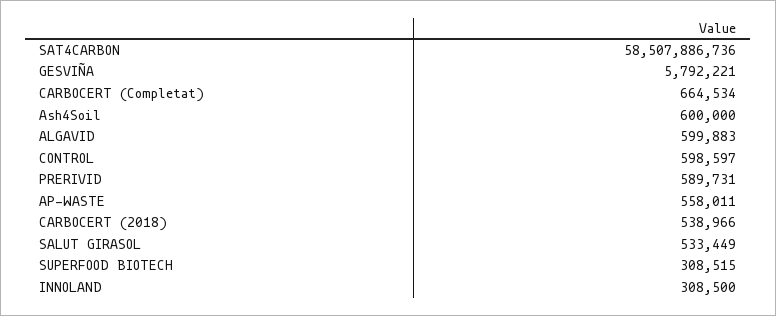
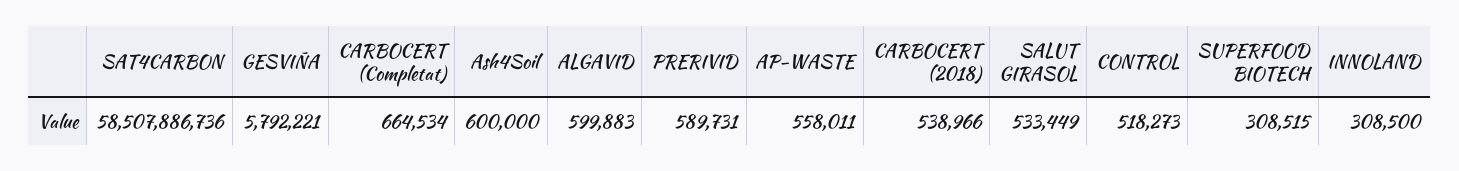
CONTROL: 598597 -> 518273

